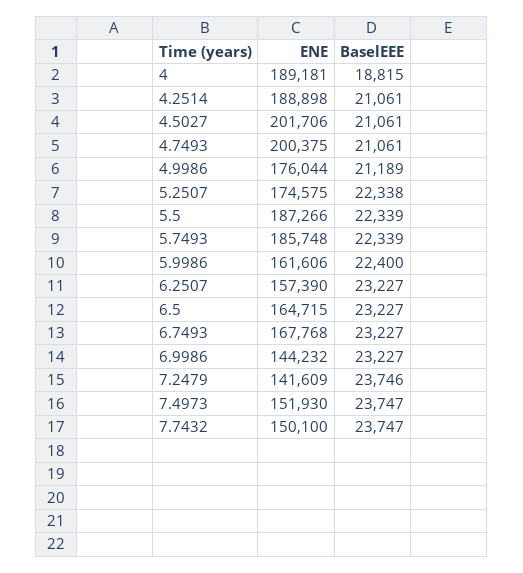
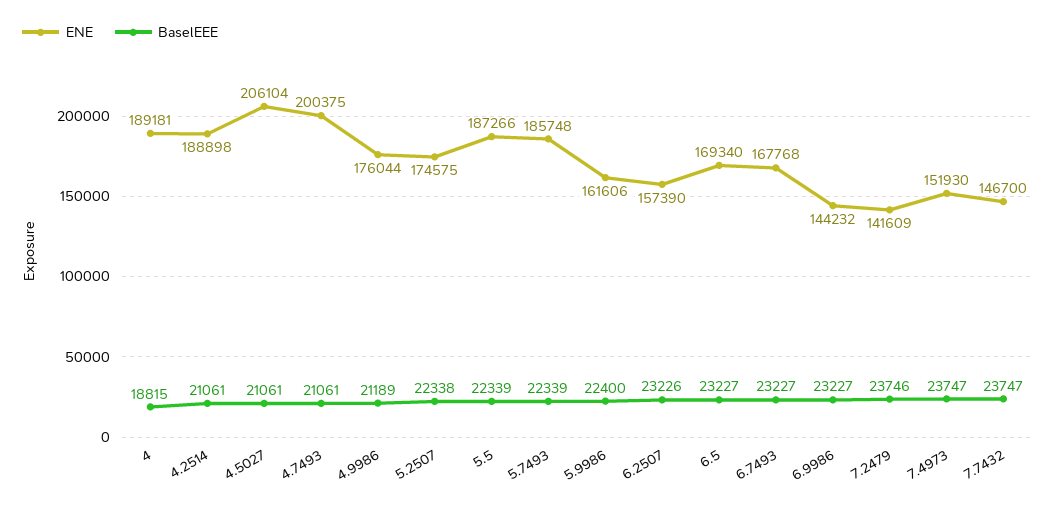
ENE, 4.5027: 201706 -> 206104
BaselEEE, 6.2507: 23227 -> 23226
ENE, 6.5: 164715 -> 169340
ENE, 7.7432: 150100 -> 146700

